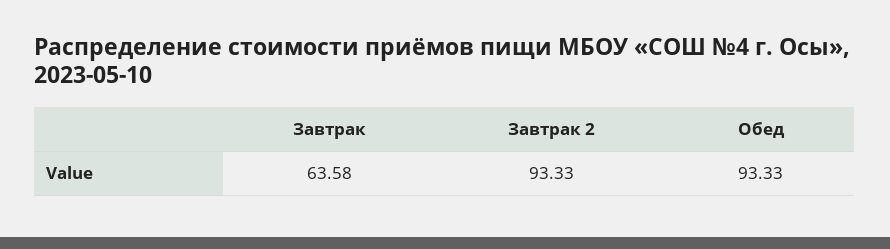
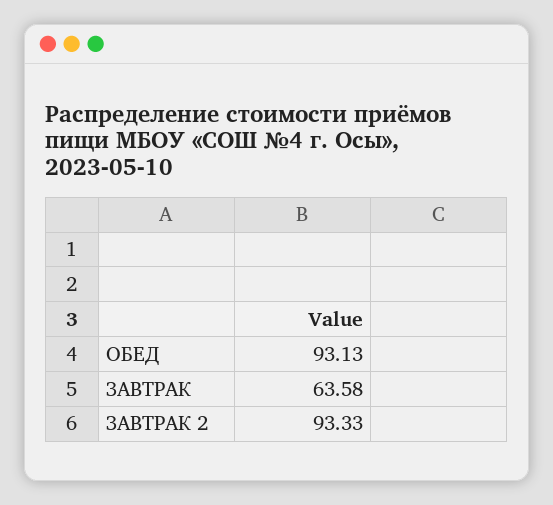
Обед: 93.33 -> 93.13

